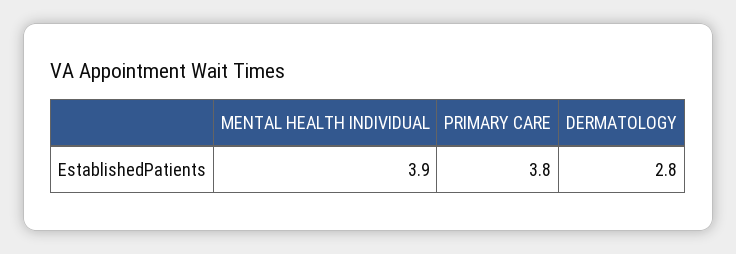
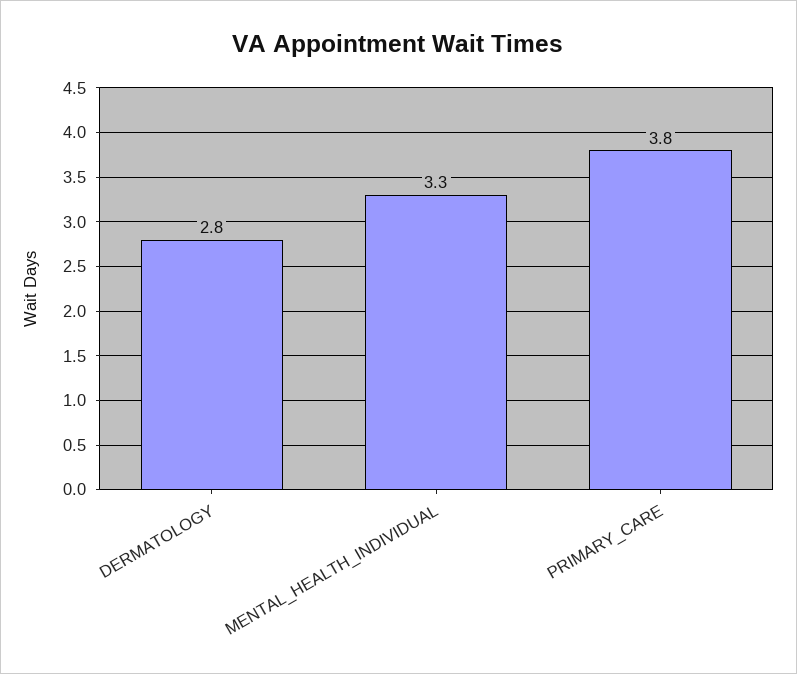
MENTAL HEALTH INDIVIDUAL: 3.9 -> 3.3

